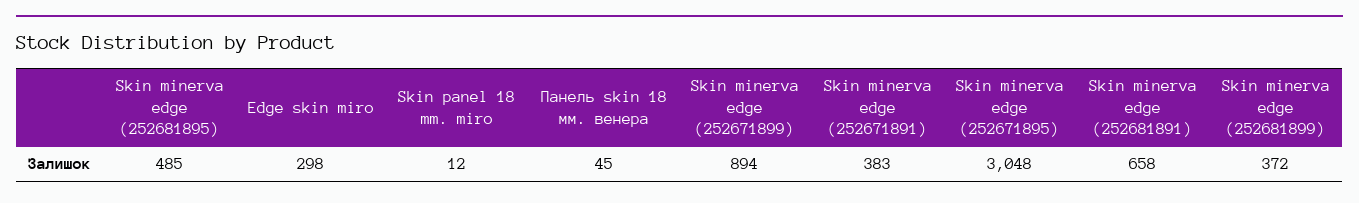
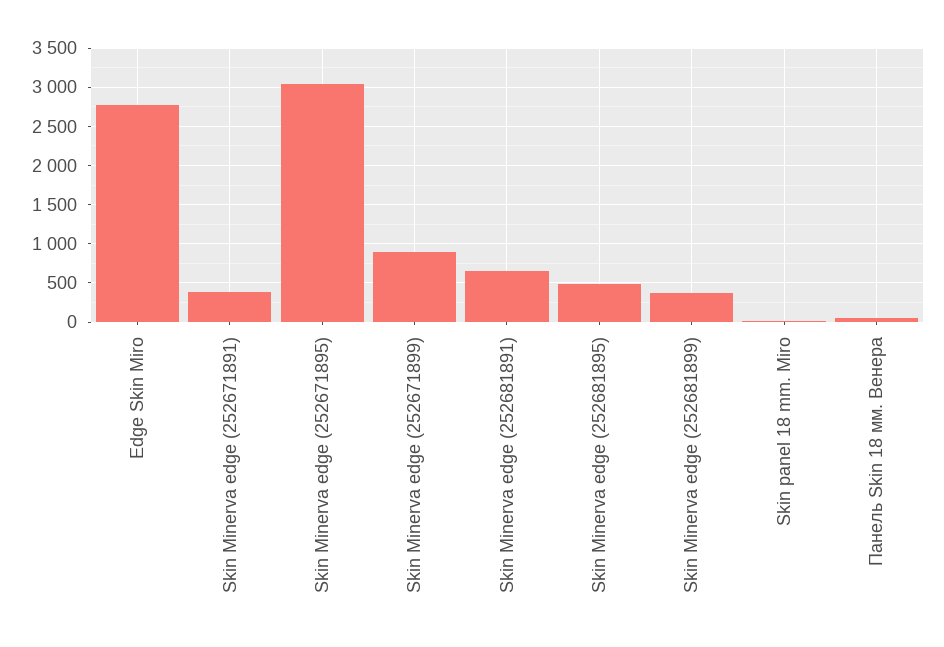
Edge skin miro: 298 -> 2800

